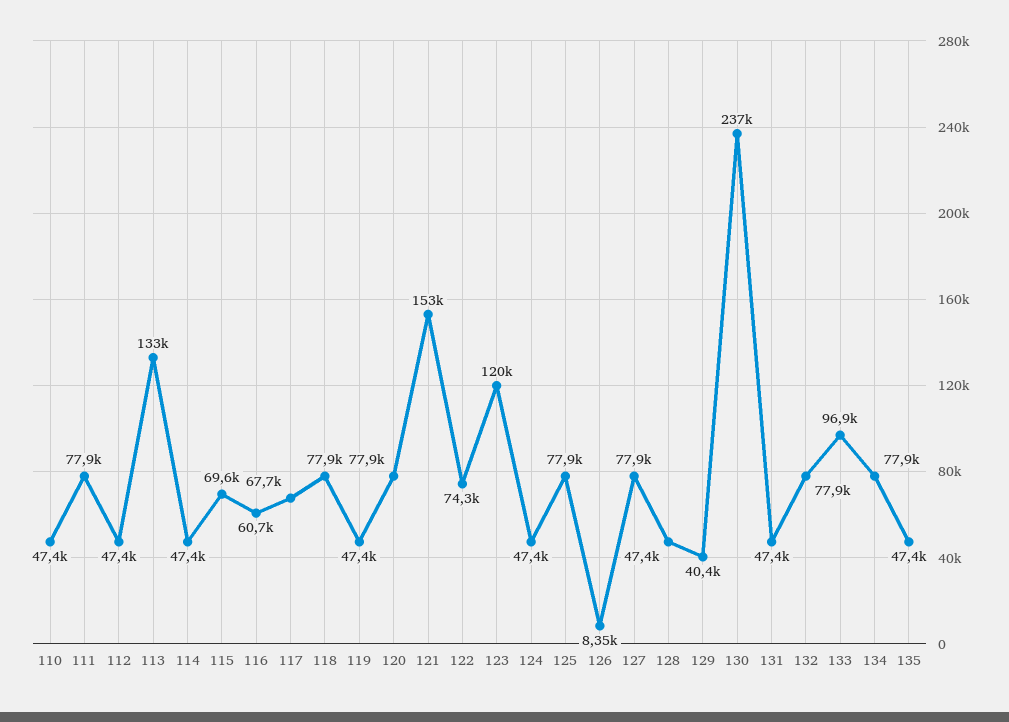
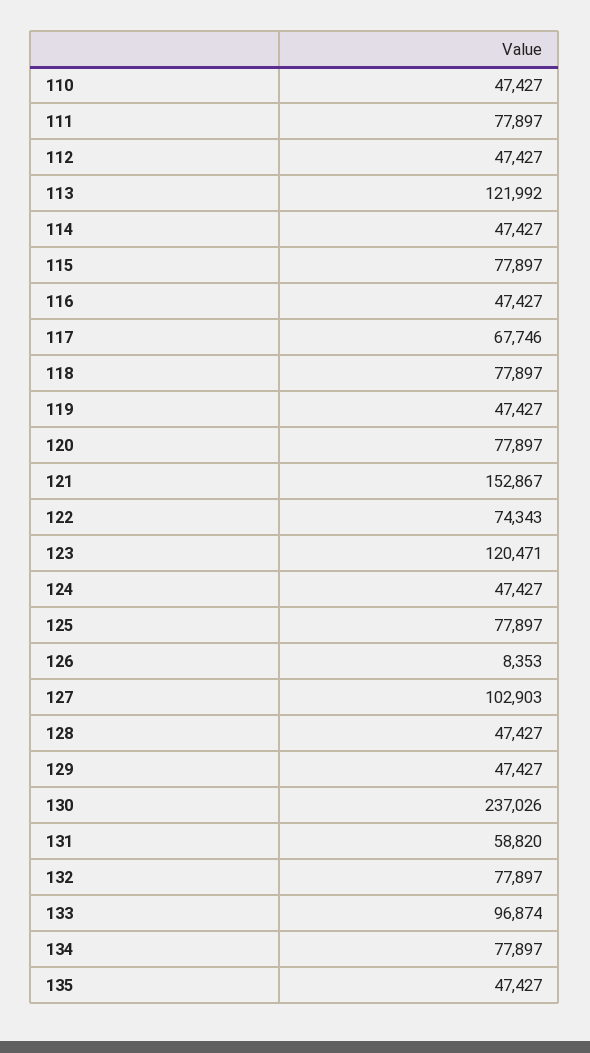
113: 133000 -> 121992
115: 69600 -> 77897
116: 60700 -> 47427
127: 77900 -> 102903
129: 40400 -> 47427
131: 47400 -> 58820

